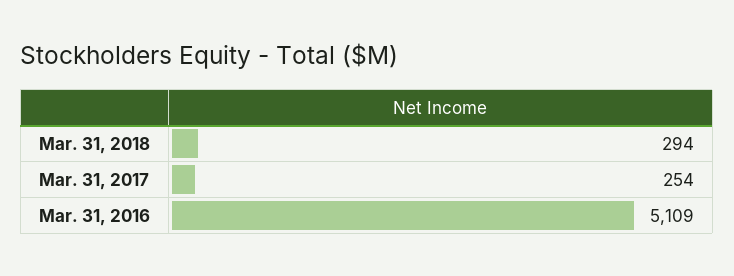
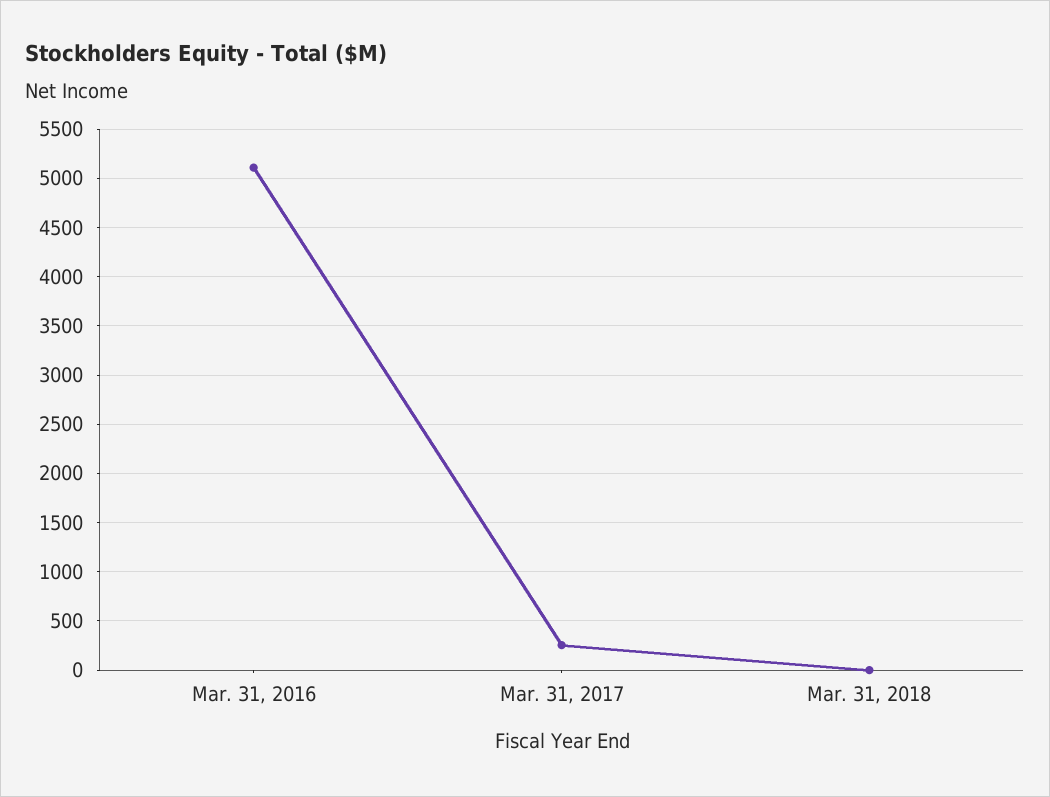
Mar. 31, 2018: 294 -> 0

